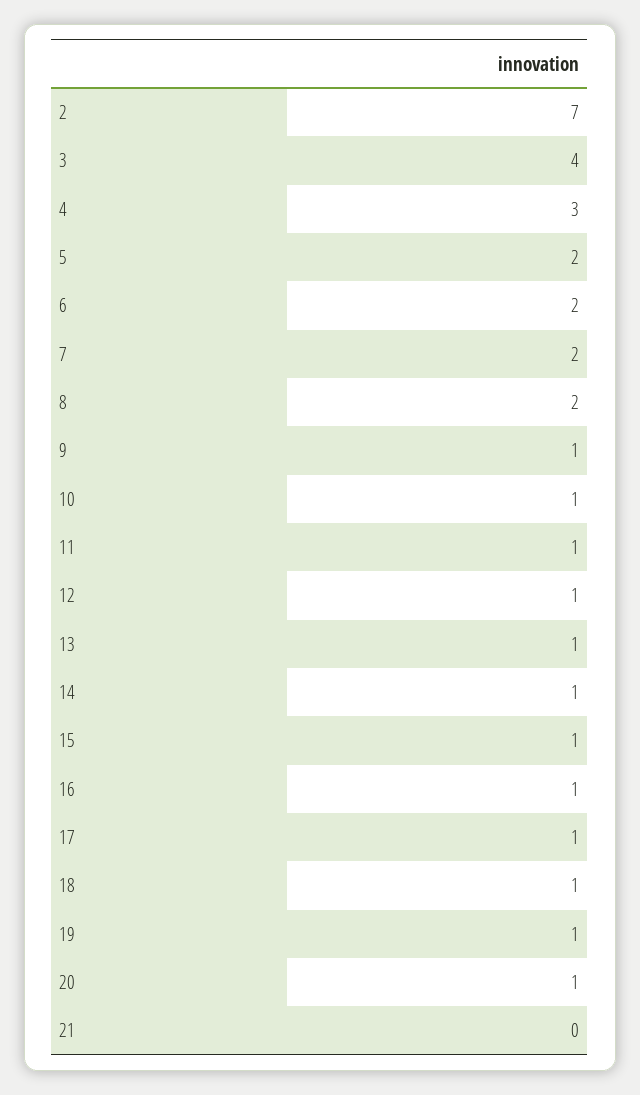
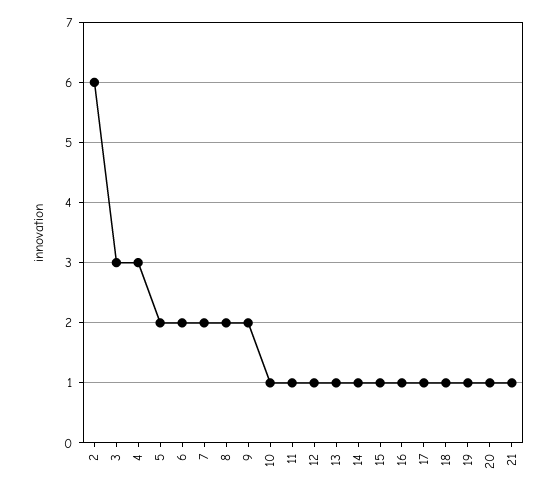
2: 7 -> 6
3: 4 -> 3
9: 1 -> 2
21: 0 -> 1

